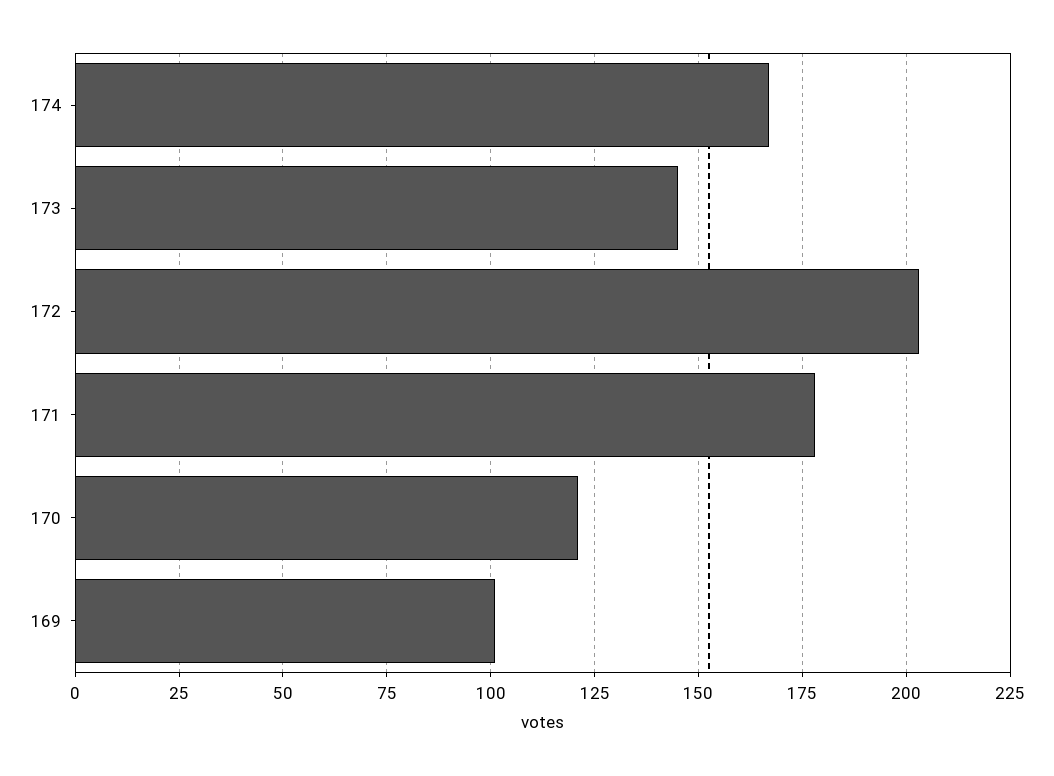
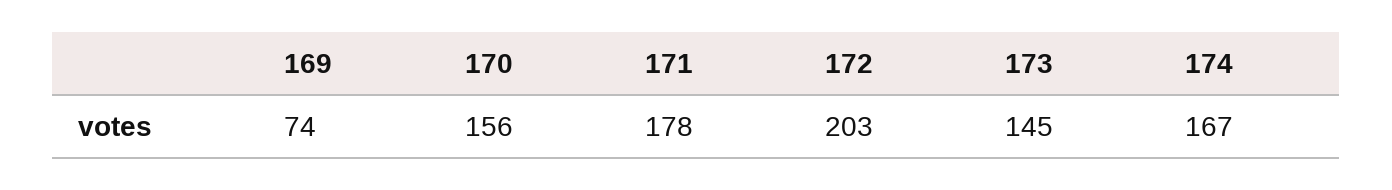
170: 120 -> 156
169: 100 -> 74

